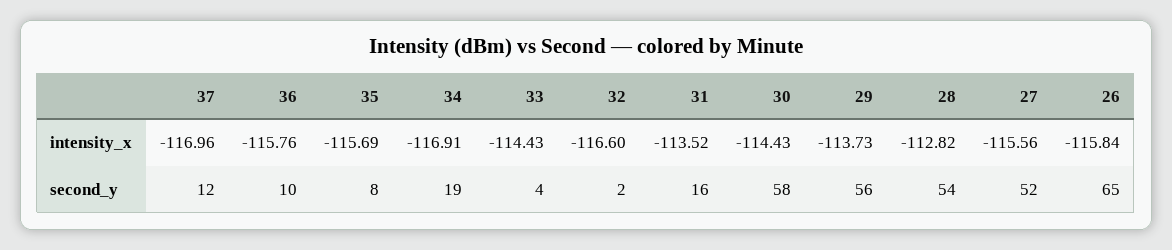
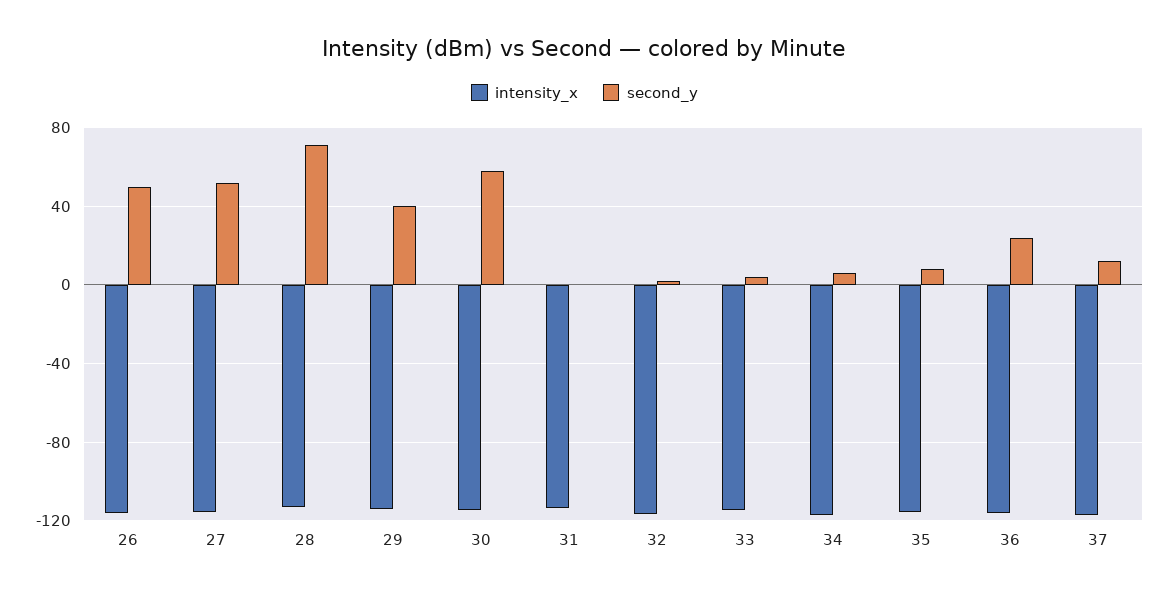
second_y, 36: 10 -> 25
second_y, 34: 19 -> 5
second_y, 31: 16 -> 0
second_y, 29: 56 -> 40
second_y, 28: 54 -> 70
second_y, 26: 65 -> 50

